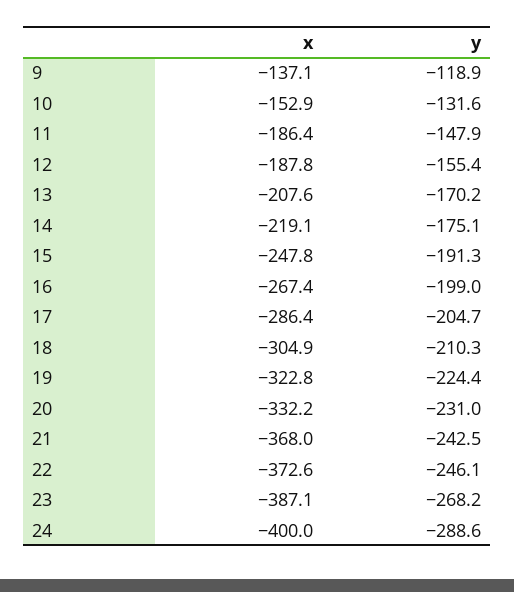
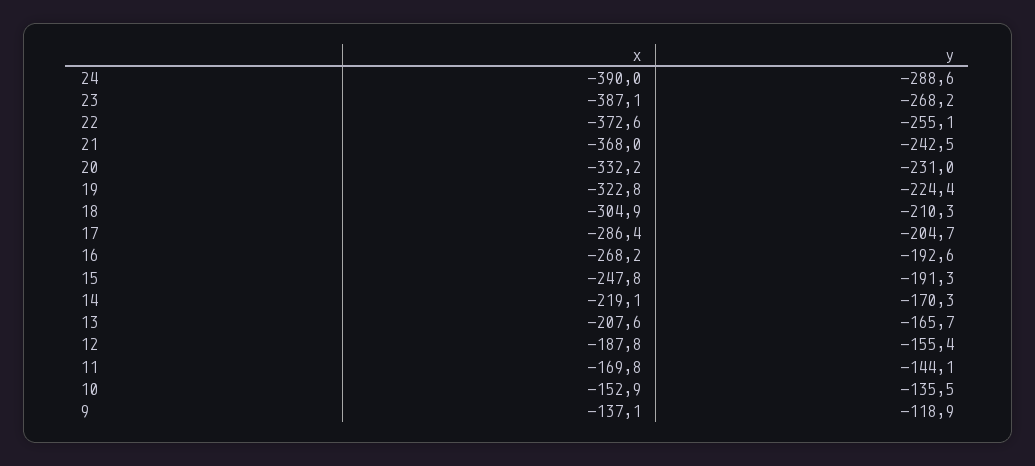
y, 10: -131.6 -> -135.5
x, 11: -186.4 -> -169.8
y, 11: -147.9 -> -144.1
y, 13: -170.2 -> -165.7
y, 14: -175.1 -> -170.3
x, 16: -267.4 -> -268.2
y, 16: -199 -> -192.6
y, 22: -246.1 -> -255.1
x, 24: -400 -> -390

